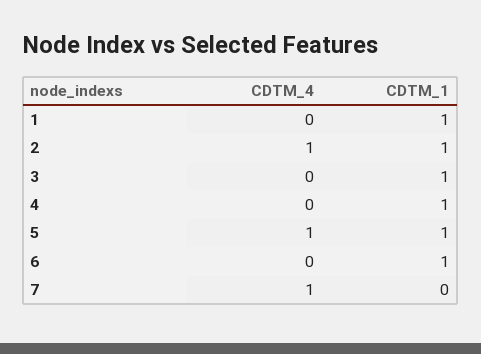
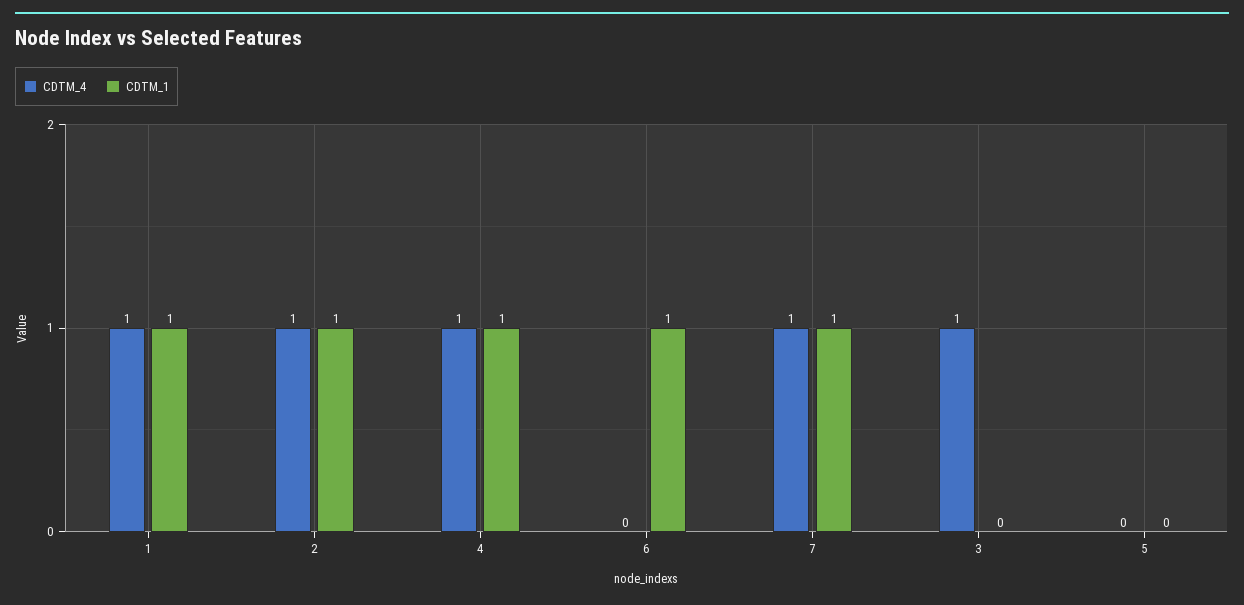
CDTM_4, 1: 0 -> 1
CDTM_4, 3: 0 -> 1
CDTM_1, 3: 1 -> 0
CDTM_4, 4: 0 -> 1
CDTM_4, 5: 1 -> 0
CDTM_1, 5: 1 -> 0
CDTM_1, 7: 0 -> 1

